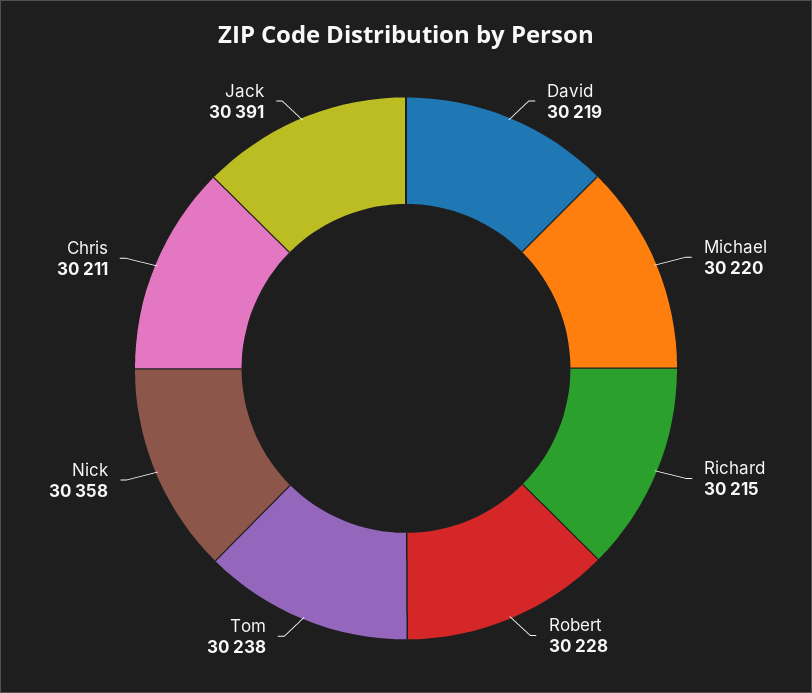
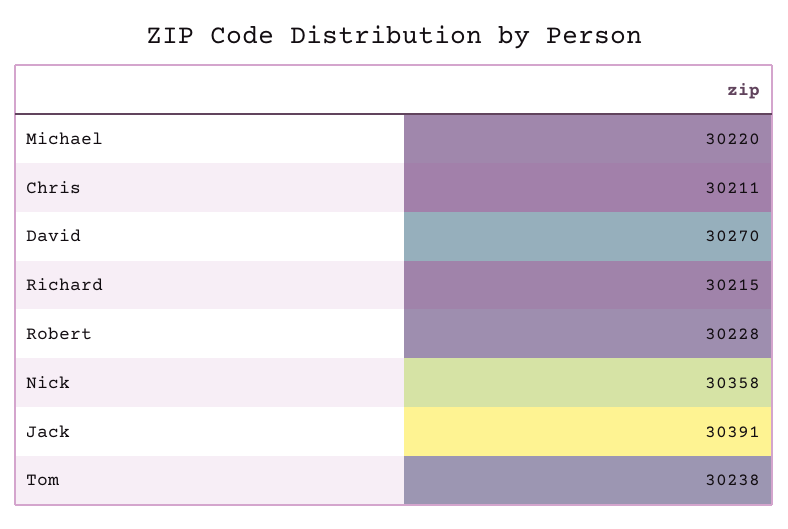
David: 30219 -> 30270

